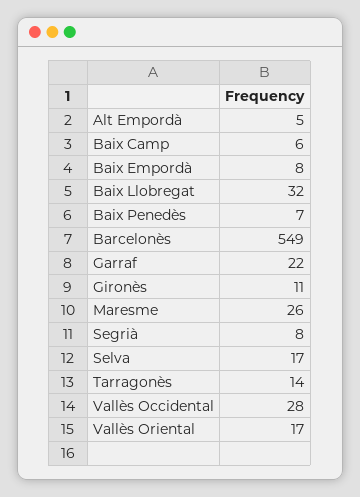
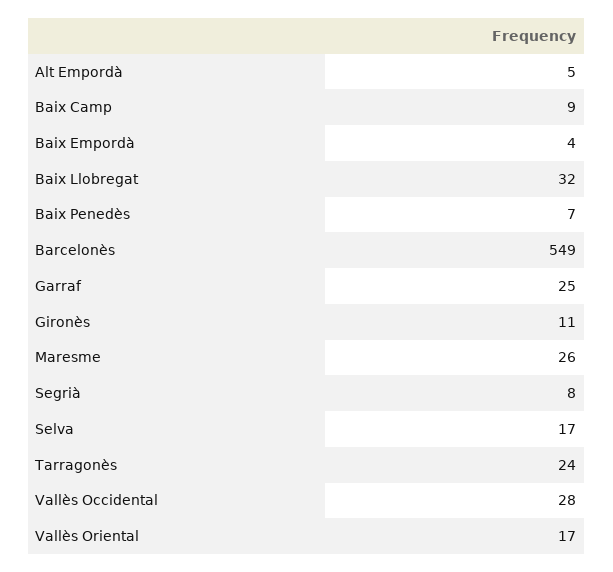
Baix Camp: 6 -> 9
Baix Empordà: 8 -> 4
Garraf: 22 -> 25
Tarragonès: 14 -> 24

